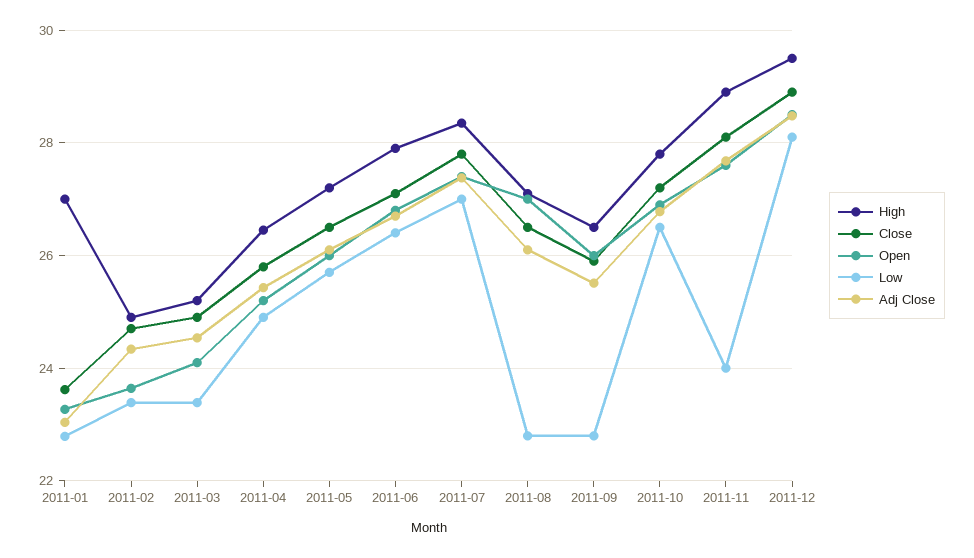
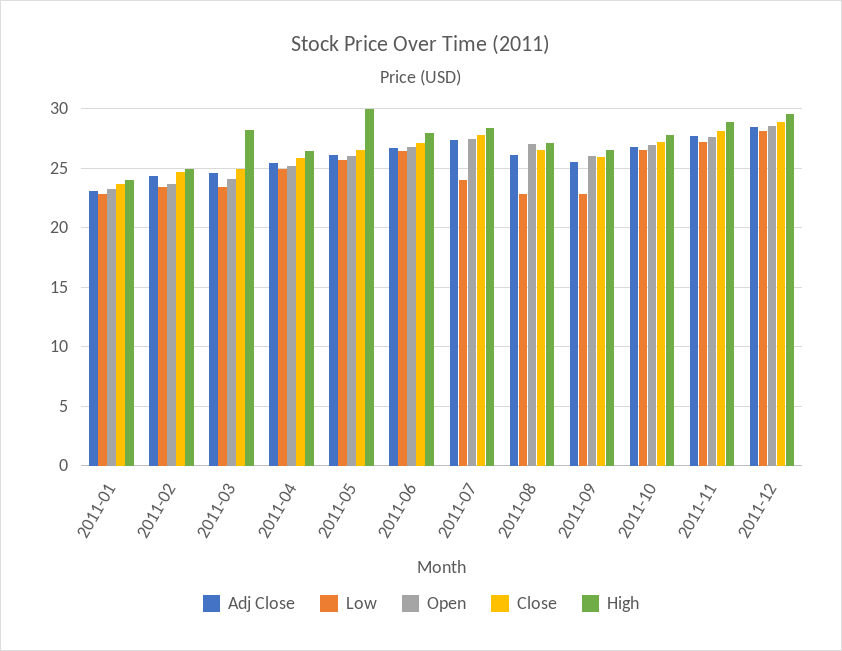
High, 2011-01: 27 -> 24
High, 2011-03: 25.2 -> 28
High, 2011-05: 27.2 -> 30
Low, 2011-07: 27 -> 24
Low, 2011-11: 24 -> 27

